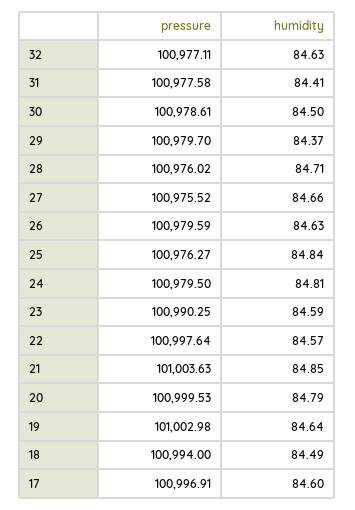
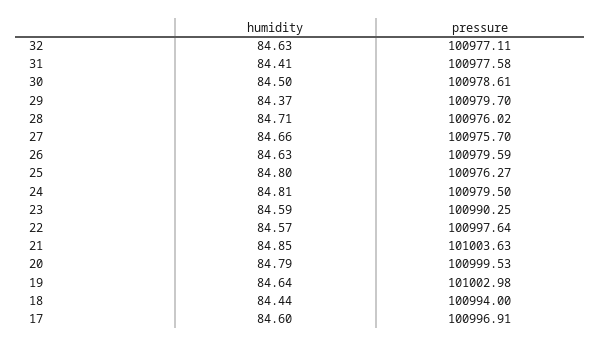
pressure, 27: 100975.52 -> 100975.7
humidity, 25: 84.84 -> 84.8
humidity, 18: 84.49 -> 84.44

